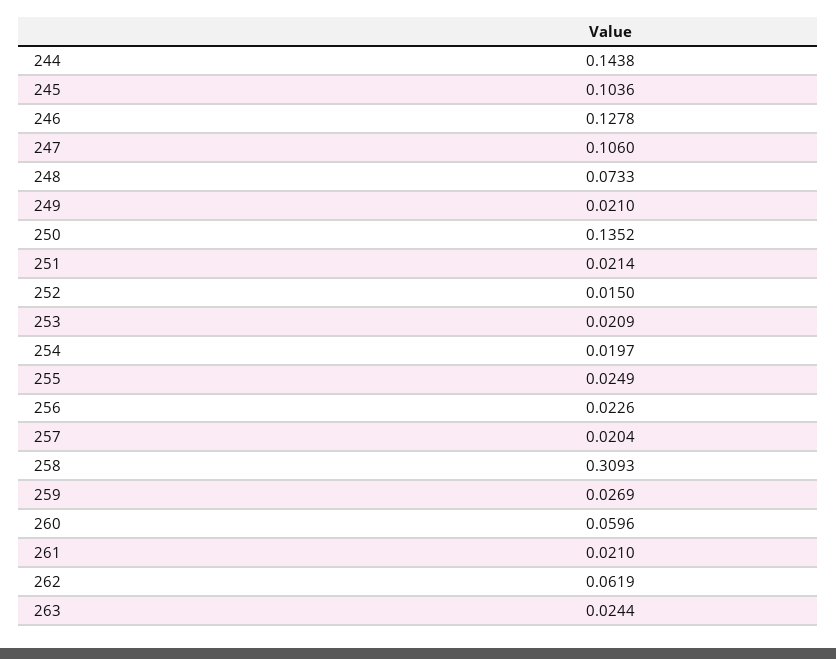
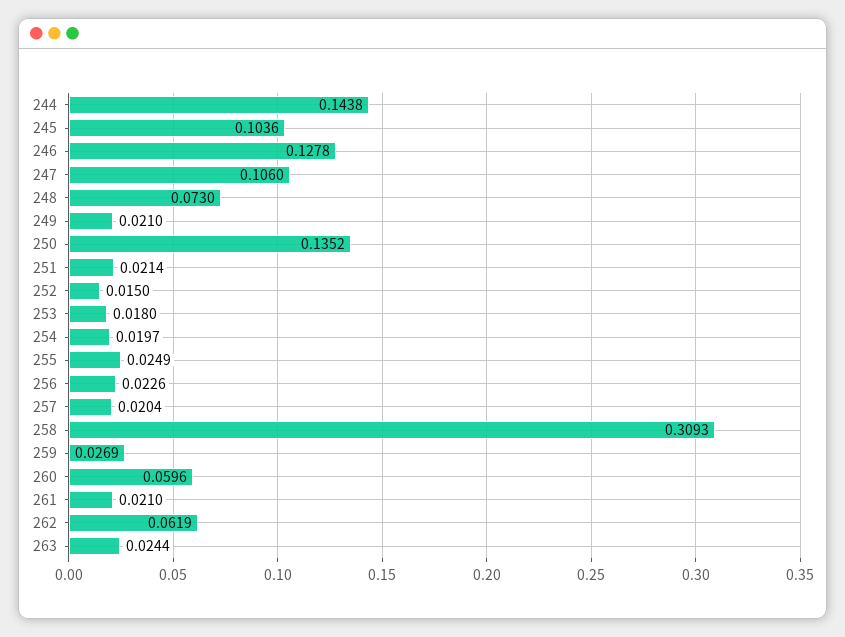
248: 0.0733 -> 0.073
253: 0.0209 -> 0.018

